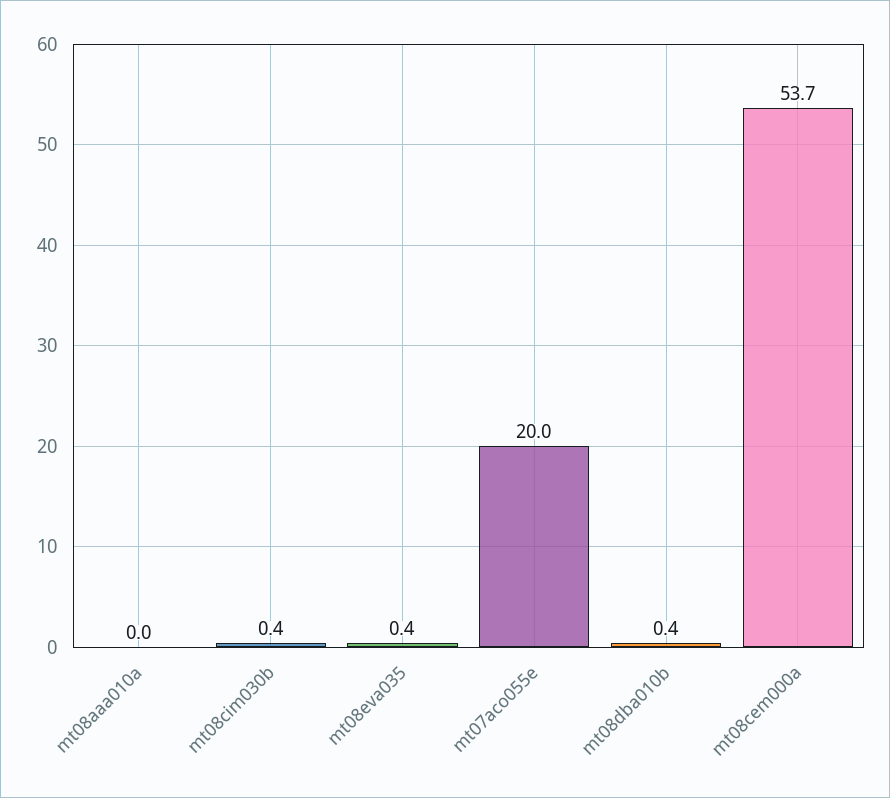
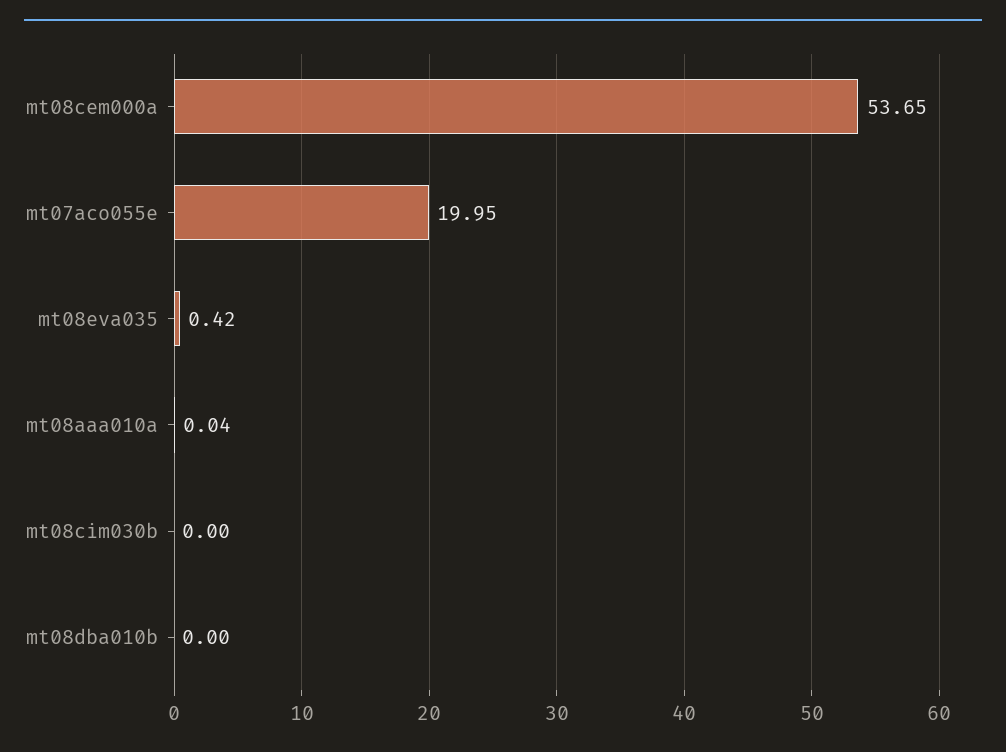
mt08cim030b: 0.4 -> 0
mt08dba010b: 0.4 -> 0

